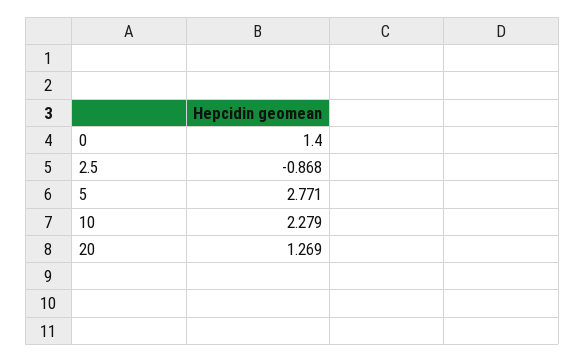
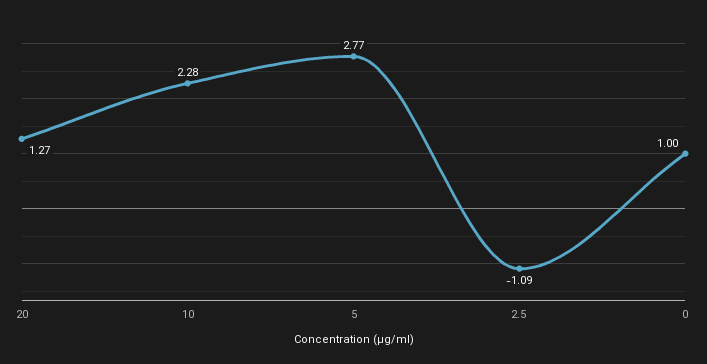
0: 1.4 -> 1
2.5: -0.868 -> -1.09

